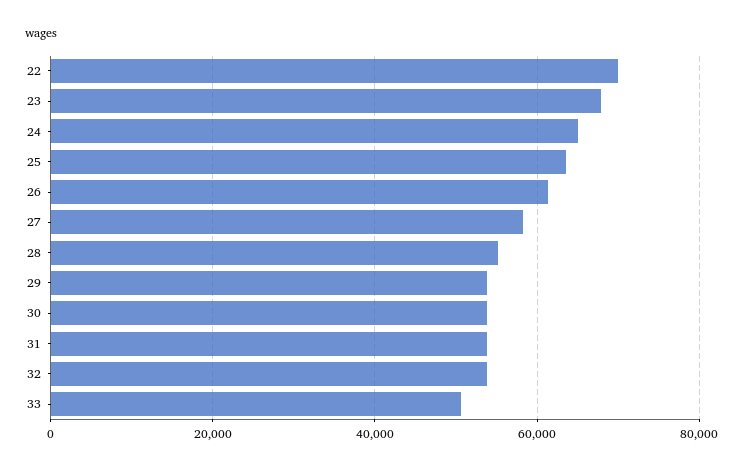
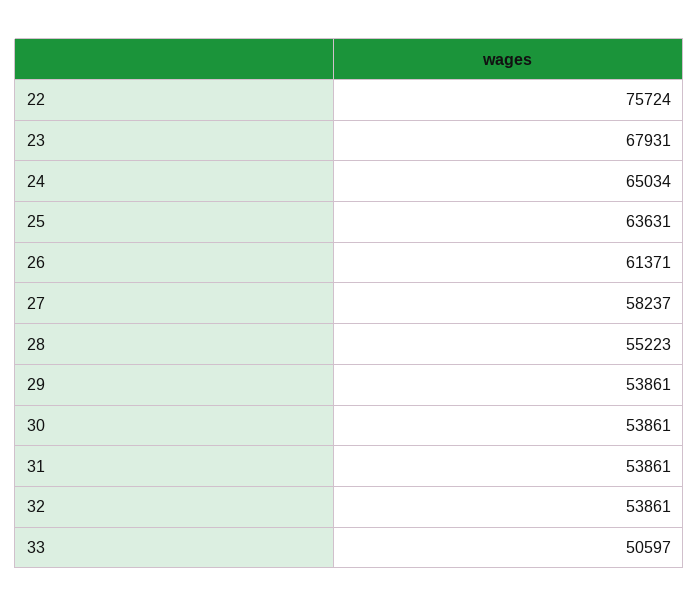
22: 70000 -> 75724

